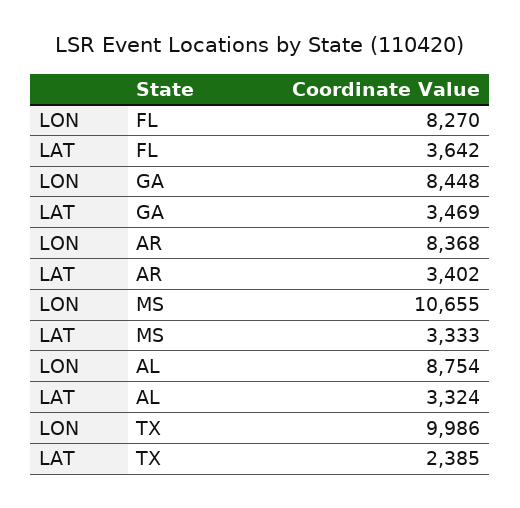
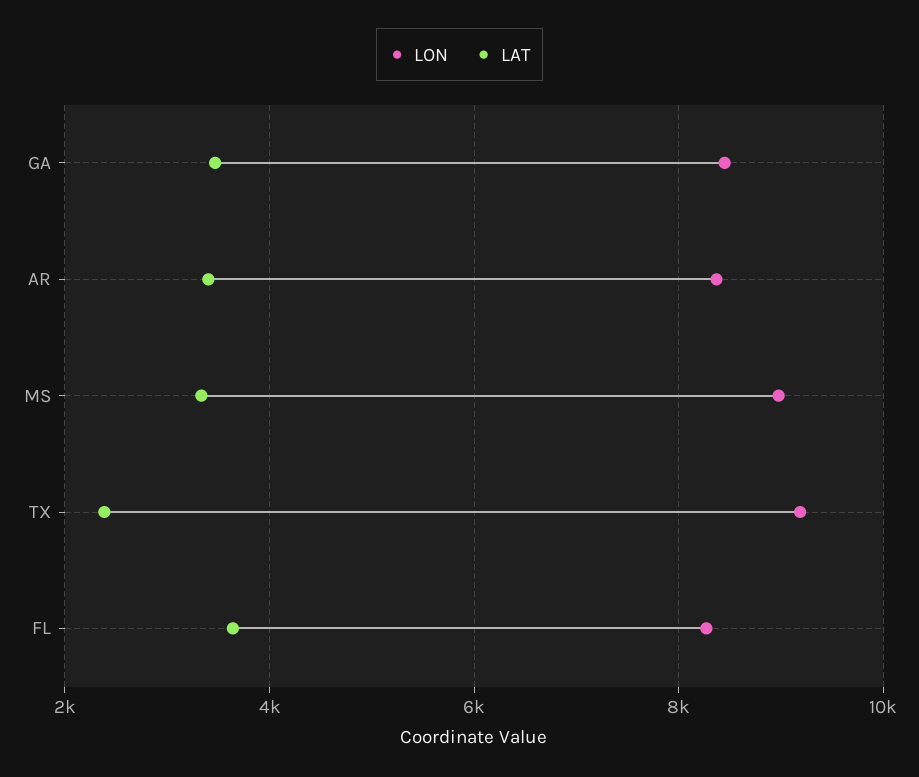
LON, MS: 10655 -> 9000
LON, AL: 8754 -> none
LAT, AL: 3324 -> none
LON, TX: 9986 -> 9200

